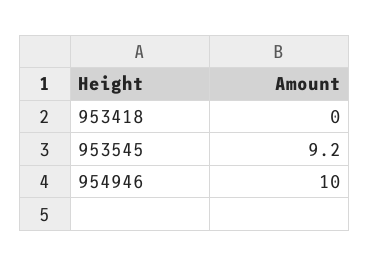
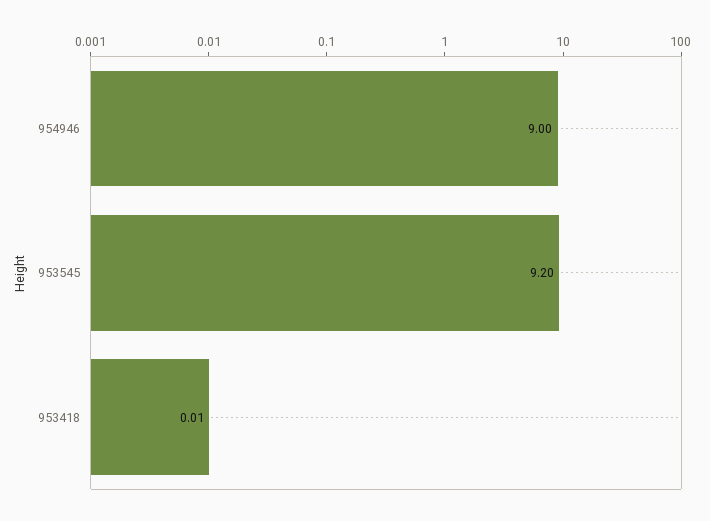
954946: 10 -> 9

